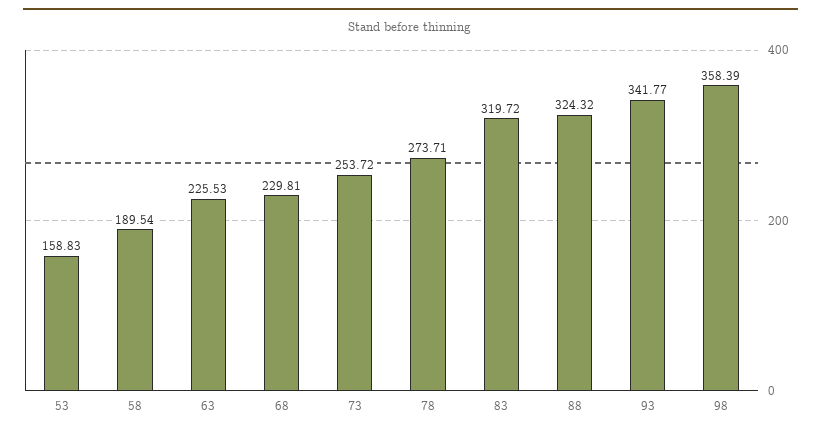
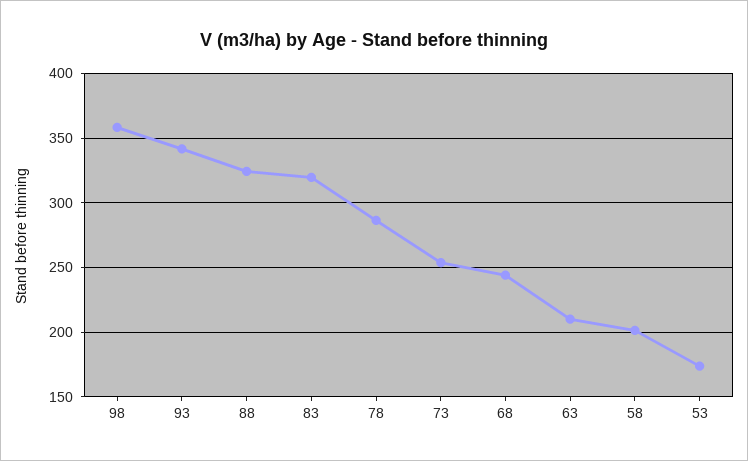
53: 158.83 -> 175
58: 189.54 -> 200
63: 225.53 -> 210
68: 229.81 -> 245
78: 273.71 -> 285

